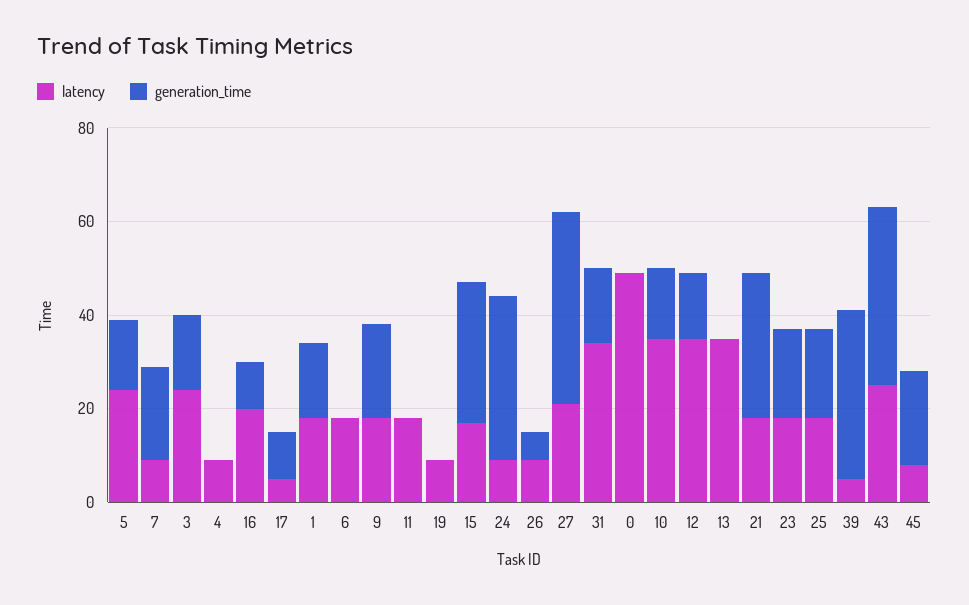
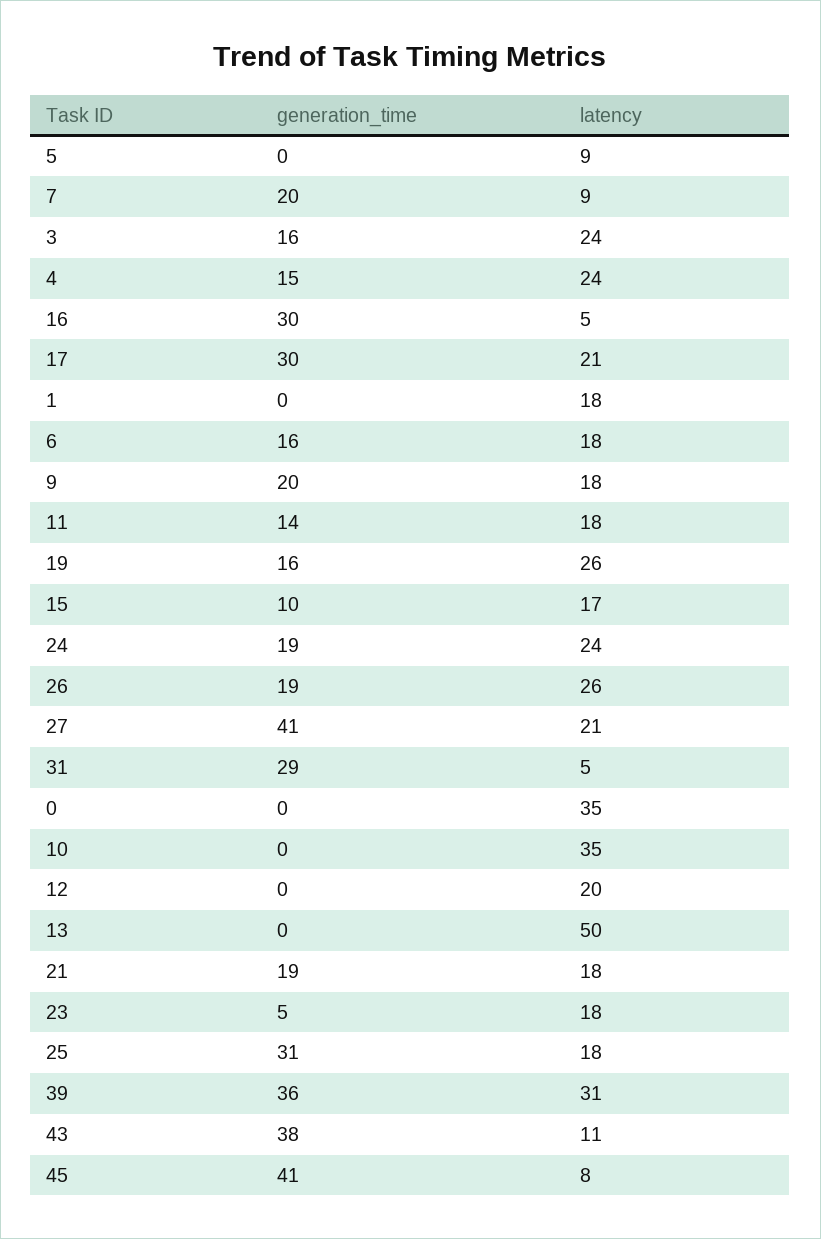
latency, 5: 25 -> 9
generation_time, 5: 15 -> 0
latency, 4: 10 -> 24
generation_time, 4: 0 -> 15
latency, 16: 20 -> 5
generation_time, 16: 10 -> 30
latency, 17: 5 -> 21
generation_time, 17: 10 -> 30
generation_time, 1: 15 -> 0
generation_time, 6: 0 -> 16
generation_time, 11: 0 -> 14
latency, 19: 10 -> 26
generation_time, 19: 0 -> 16
generation_time, 15: 30 -> 10
latency, 24: 10 -> 24
generation_time, 24: 35 -> 19
latency, 26: 10 -> 26
generation_time, 26: 5 -> 19
latency, 31: 35 -> 5
generation_time, 31: 15 -> 29
latency, 0: 50 -> 35
generation_time, 10: 15 -> 0
latency, 12: 35 -> 20
generation_time, 12: 15 -> 0
latency, 13: 35 -> 50
generation_time, 21: 30 -> 19
generation_time, 23: 20 -> 5
generation_time, 25: 20 -> 31
latency, 39: 5 -> 31
latency, 43: 25 -> 11
generation_time, 45: 20 -> 41

